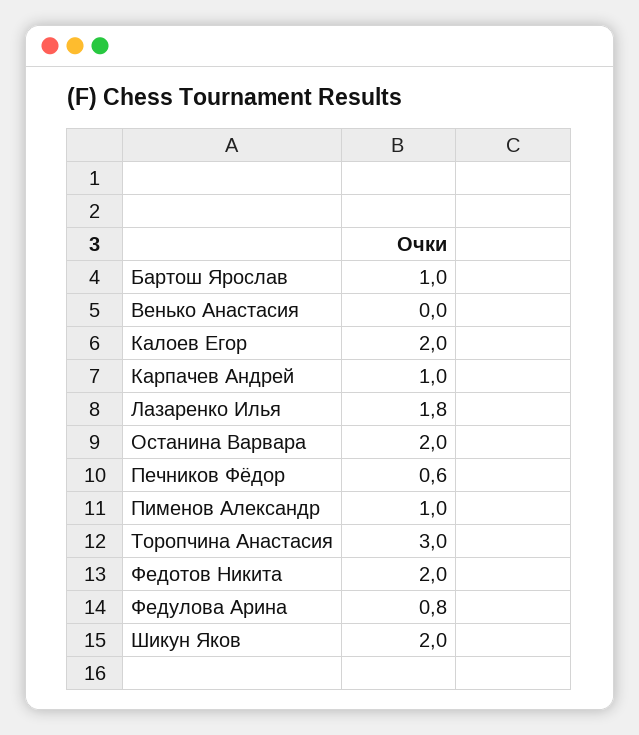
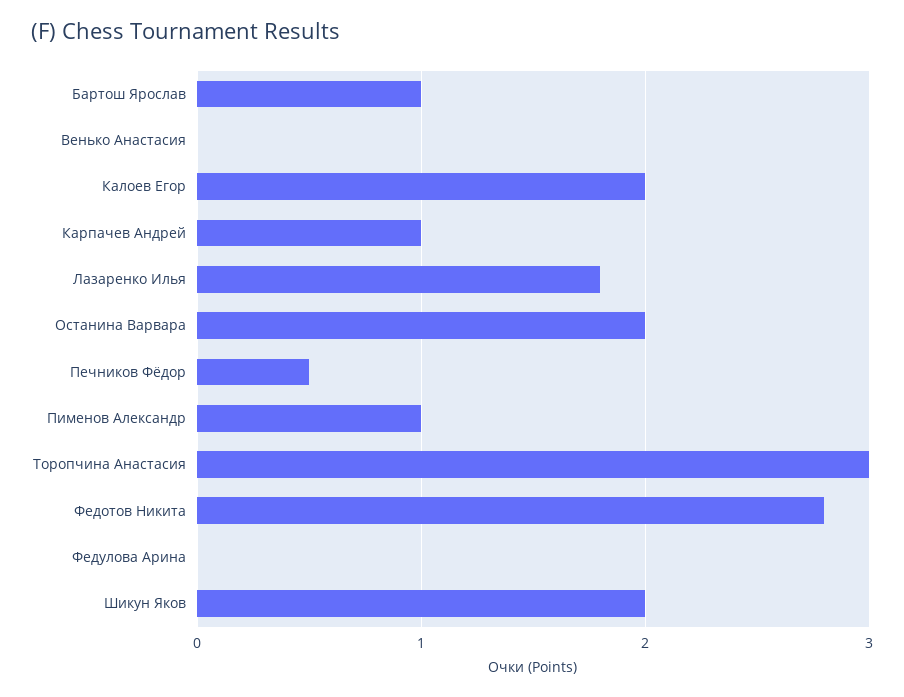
Печников Фёдор: 0.6 -> 0.5
Федотов Никита: 2 -> 2.8
Федулова Арина: 0.8 -> 0

